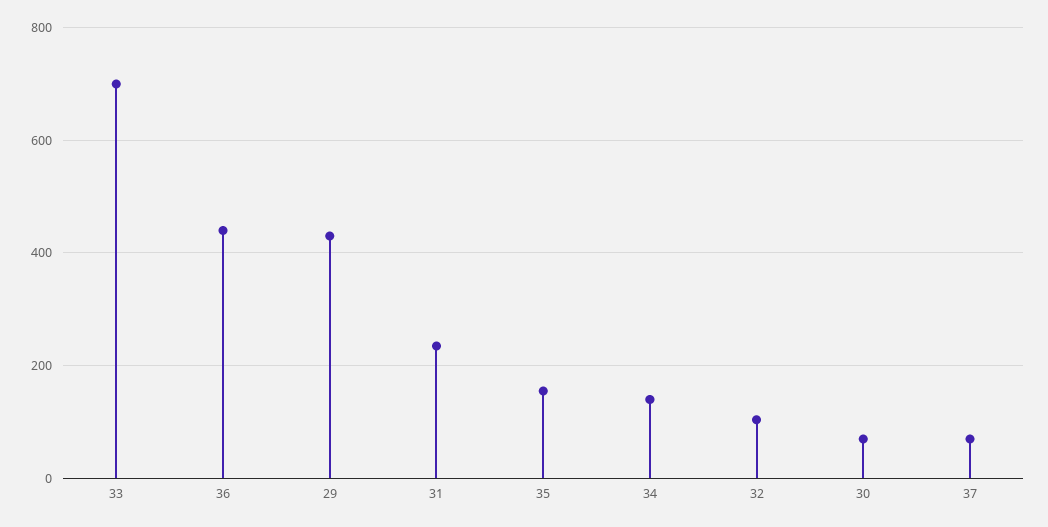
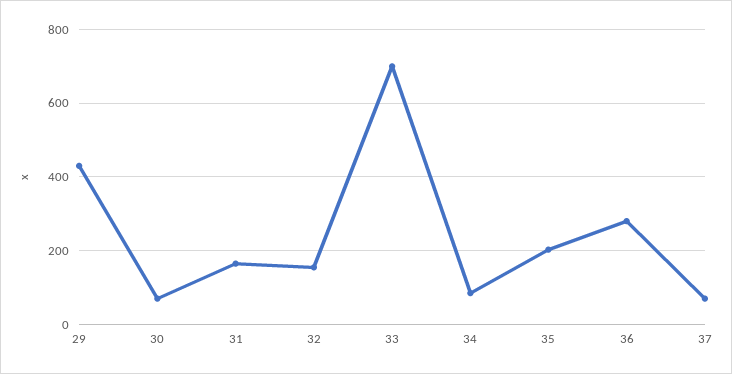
36: 440 -> 280
31: 240 -> 160
35: 160 -> 200
34: 140 -> 80
32: 100 -> 160

